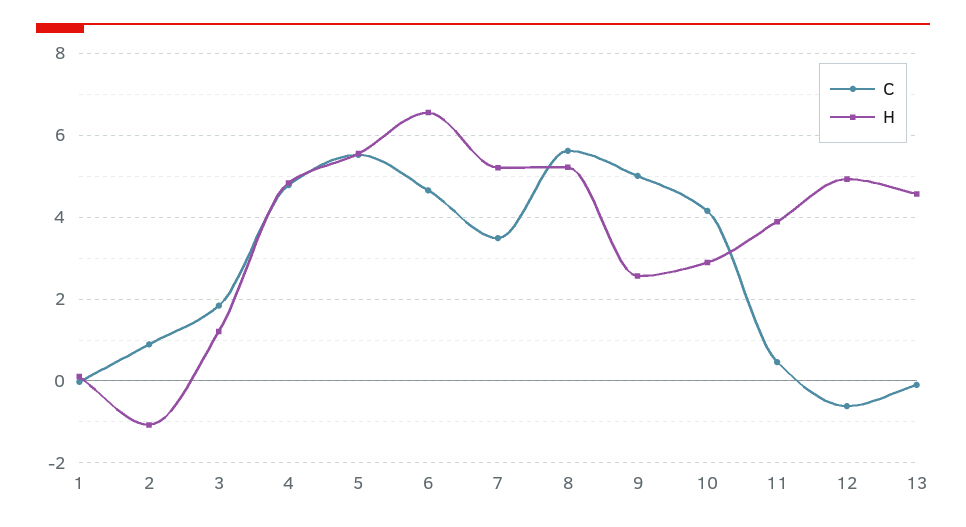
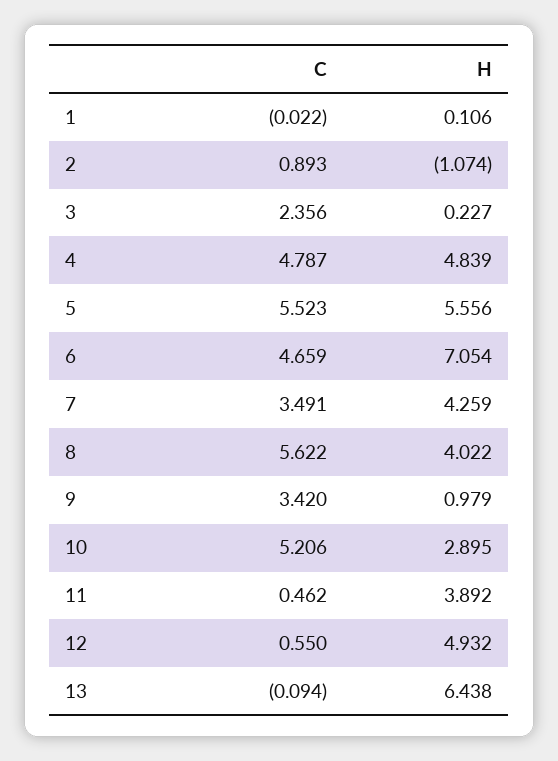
C, 3: 1.8 -> 2.356
H, 3: 1.2 -> 0.227
H, 6: 6.6 -> 7.054
H, 7: 5.2 -> 4.259
H, 8: 5.2 -> 4.022
C, 9: 5 -> 3.42
H, 9: 2.6 -> 0.979
C, 10: 4.2 -> 5.206
C, 12: -0.6 -> 0.55
H, 13: 4.6 -> 6.438

